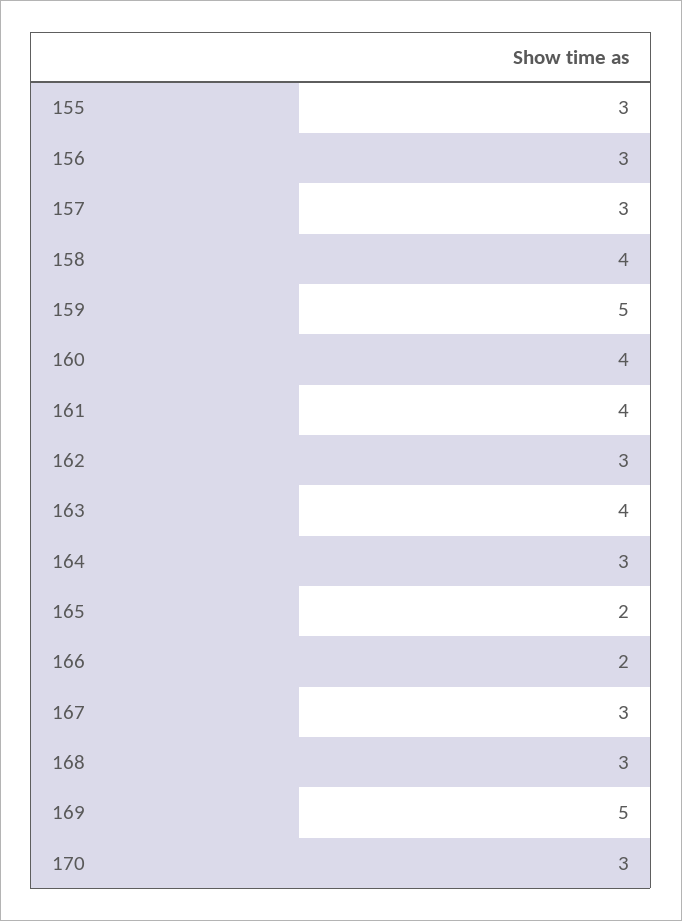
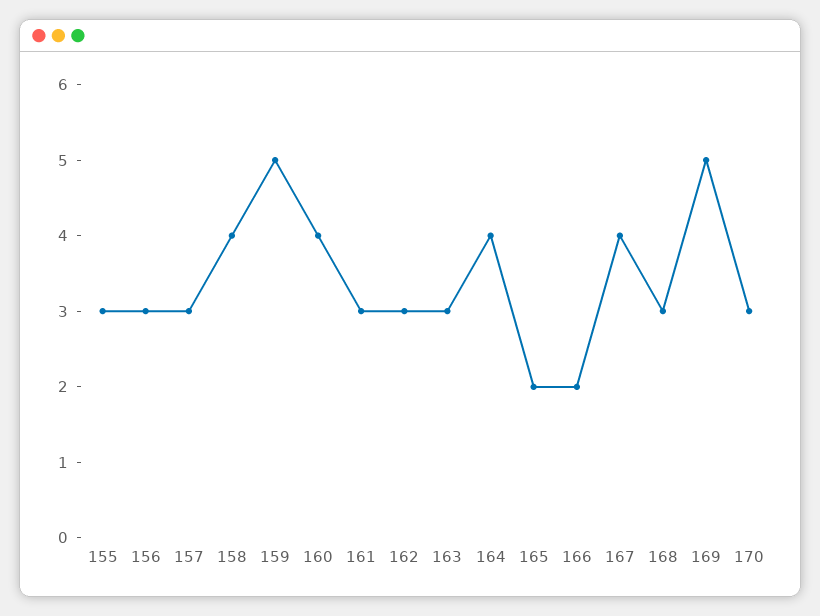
161: 4 -> 3
163: 4 -> 3
164: 3 -> 4
167: 3 -> 4

